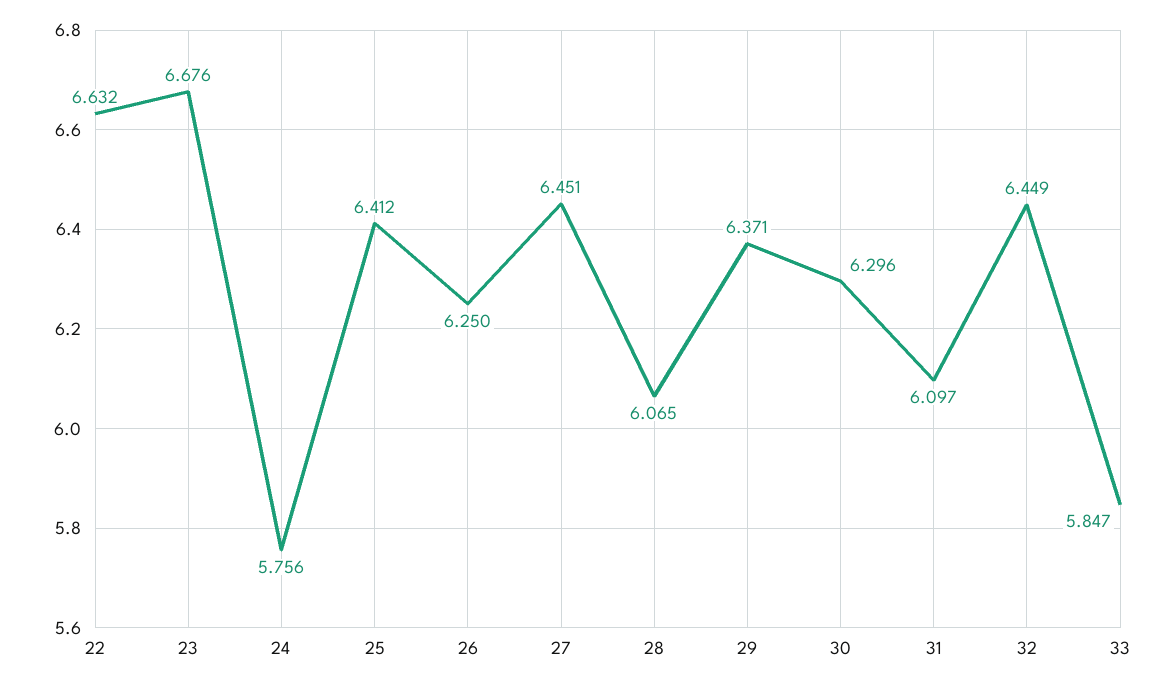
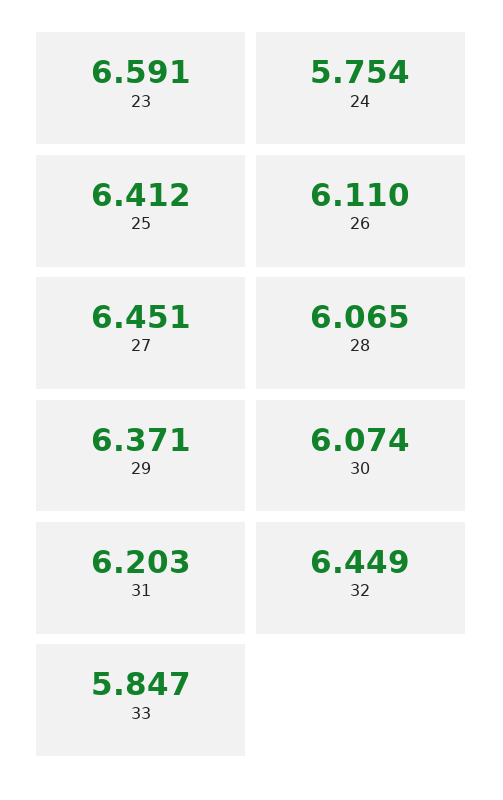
22: 6.632 -> none
23: 6.676 -> 6.591
24: 5.756 -> 5.754
26: 6.25 -> 6.11
30: 6.296 -> 6.074
31: 6.097 -> 6.203

